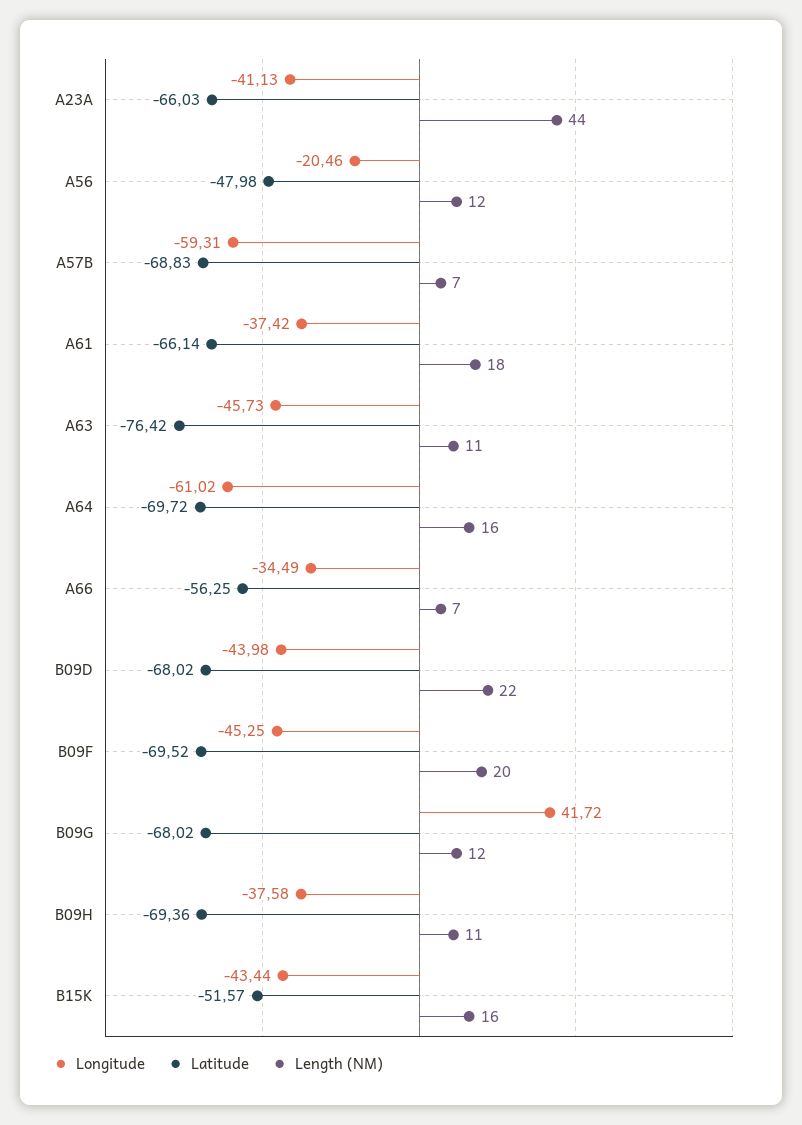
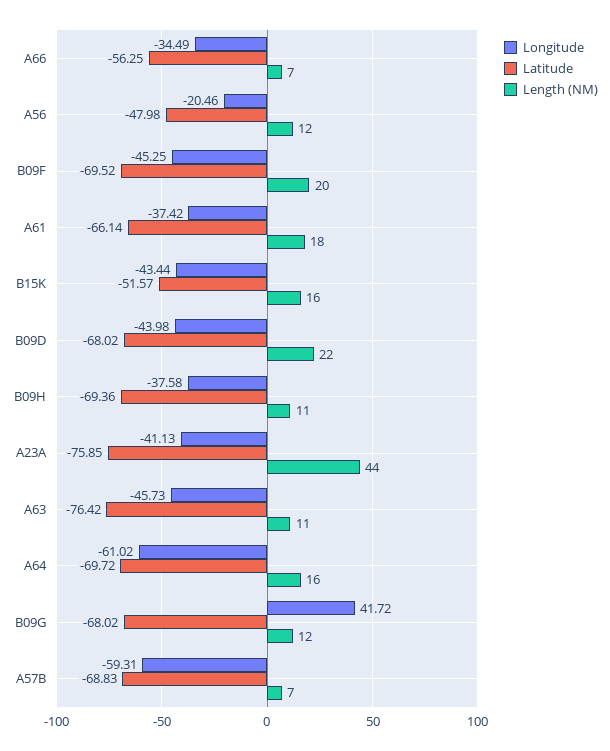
Latitude, A23A: -66.03 -> -75.85

